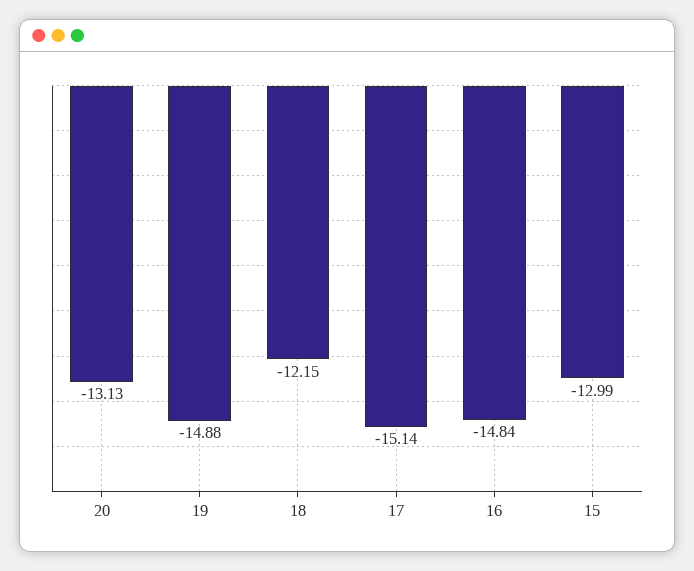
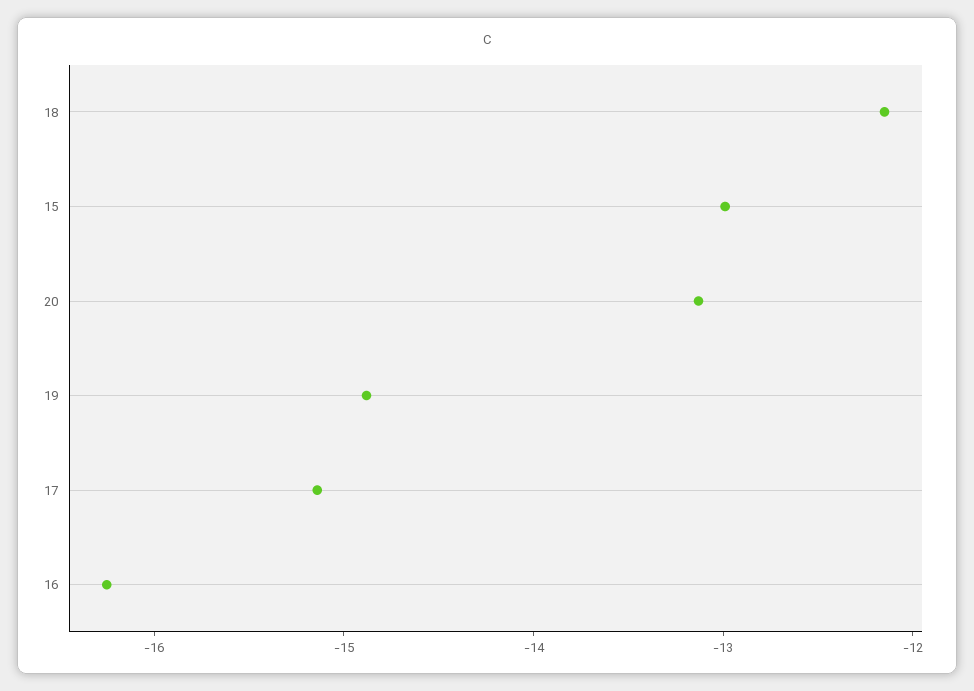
16: -14.84 -> -16.2

